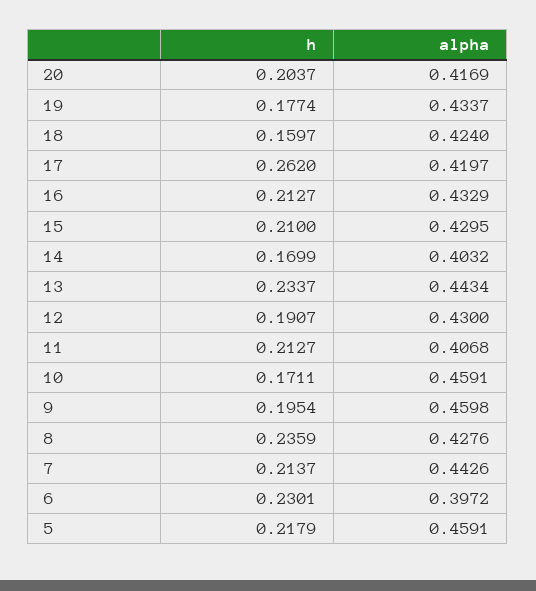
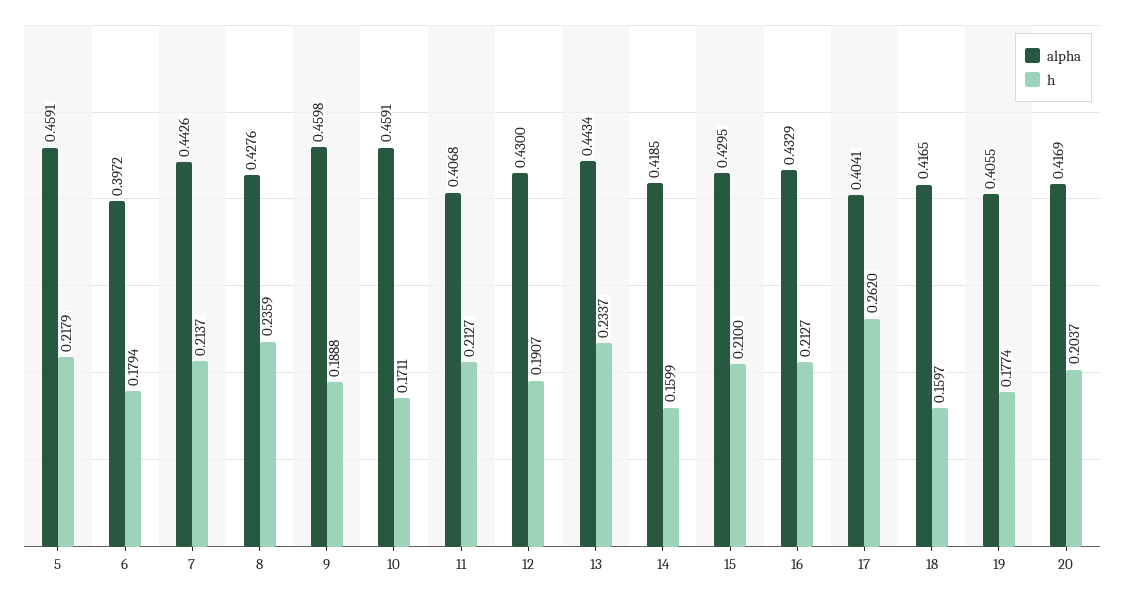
alpha, 19: 0.4337 -> 0.4055
alpha, 18: 0.424 -> 0.4165
alpha, 17: 0.4197 -> 0.4041
h, 14: 0.1699 -> 0.1599
alpha, 14: 0.4032 -> 0.4185
h, 9: 0.1954 -> 0.1888
h, 6: 0.2301 -> 0.1794

